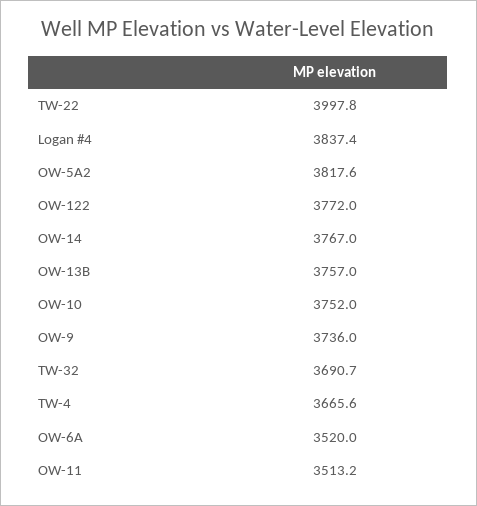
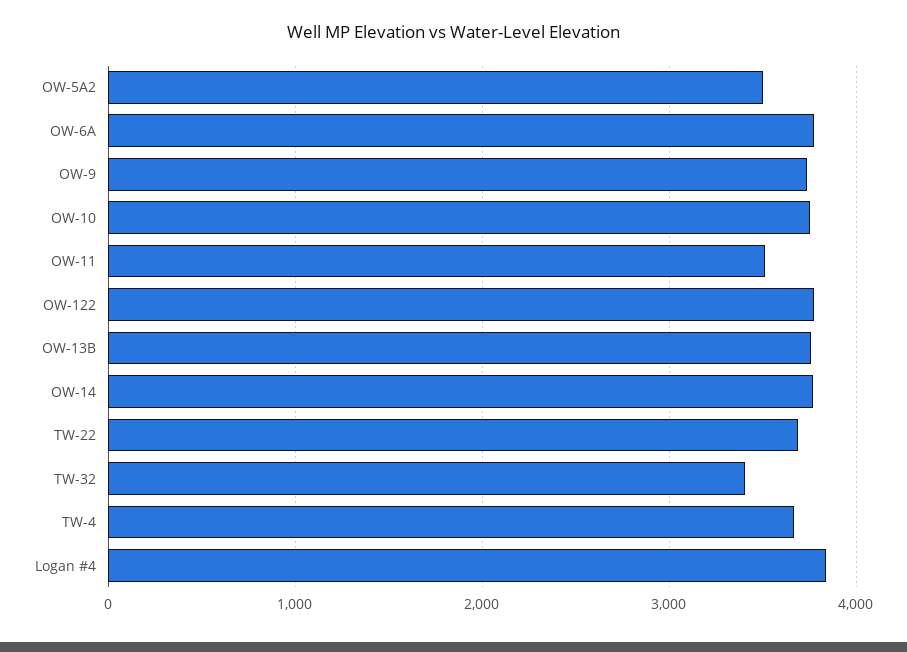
TW-22: 3997.8 -> 3700
OW-5A2: 3817.6 -> 3500
TW-32: 3690.7 -> 3400
OW-6A: 3520 -> 3800

